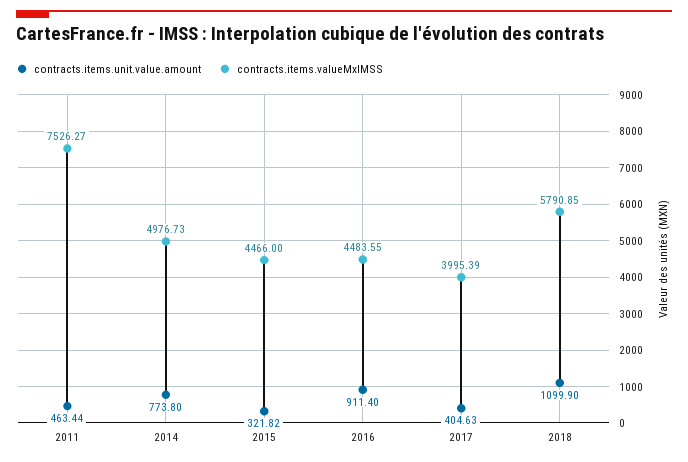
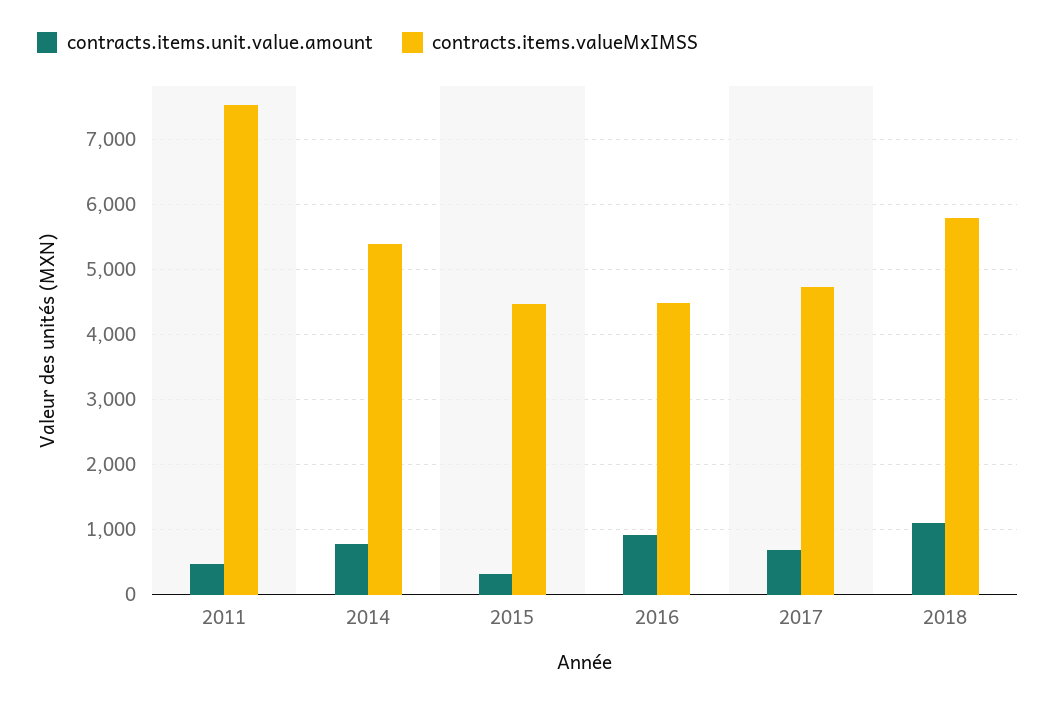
contracts.items.valueMxIMSS, 2014: 4976.73 -> 5400
contracts.items.unit.value.amount, 2017: 404.63 -> 700
contracts.items.valueMxIMSS, 2017: 3995.39 -> 4700

